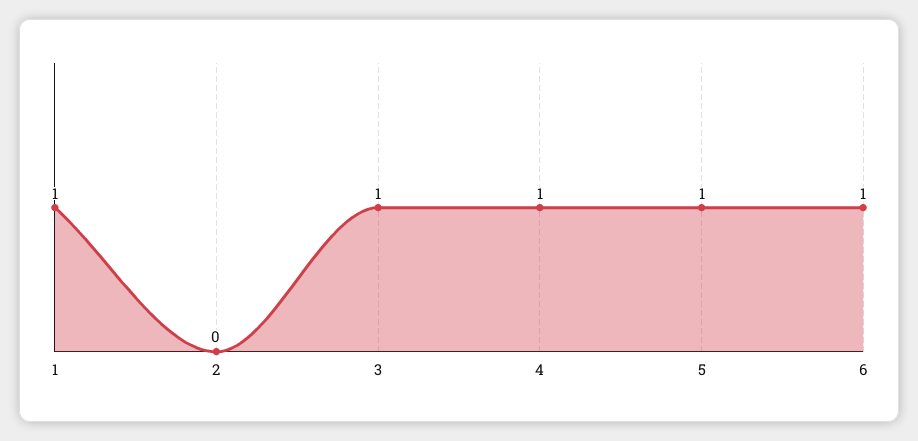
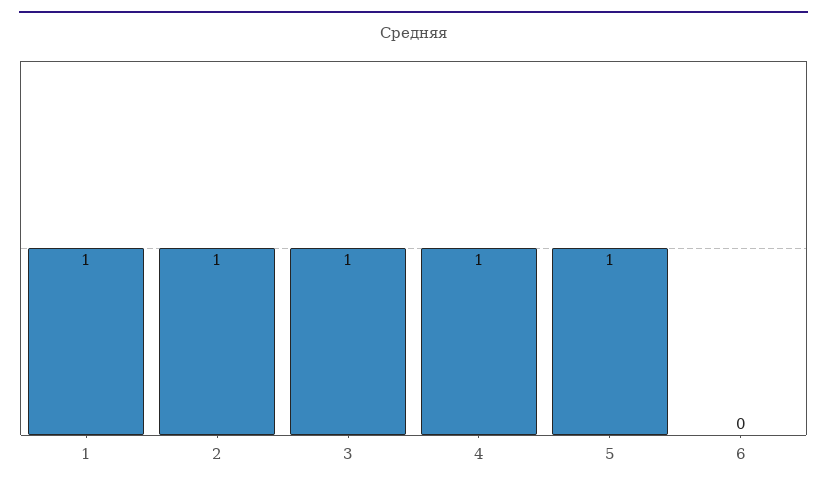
2: 0 -> 1
6: 1 -> 0

